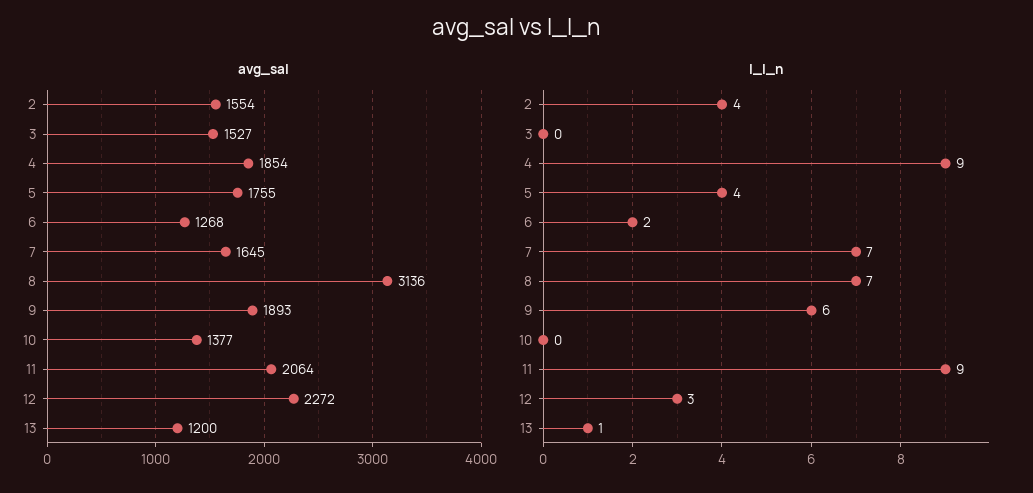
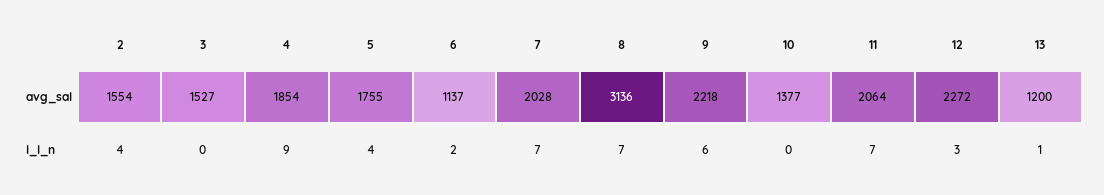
avg_sal, 6: 1268 -> 1137
avg_sal, 7: 1645 -> 2028
avg_sal, 9: 1893 -> 2218
l_l_n, 11: 9 -> 7

